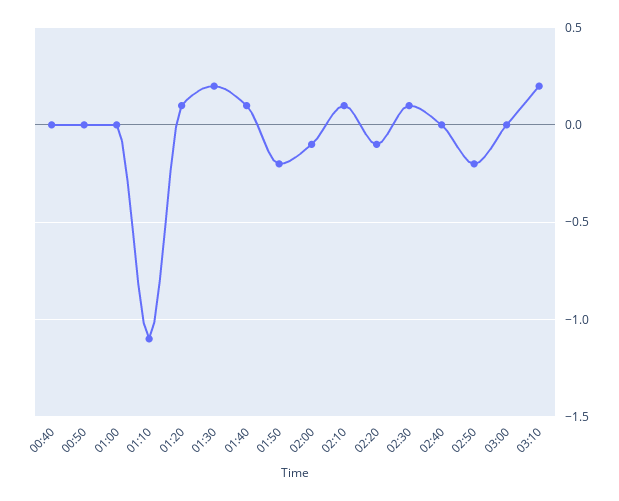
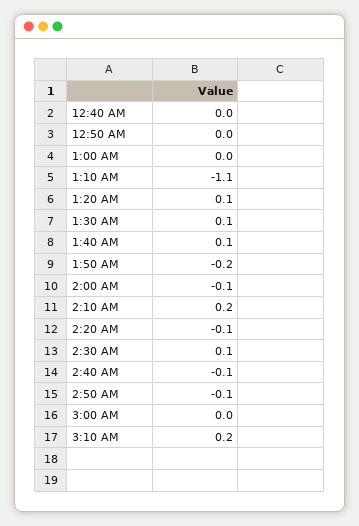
01:30: 0.2 -> 0.1
02:10: 0.1 -> 0.2
02:40: 0 -> -0.1
02:50: -0.2 -> -0.1

